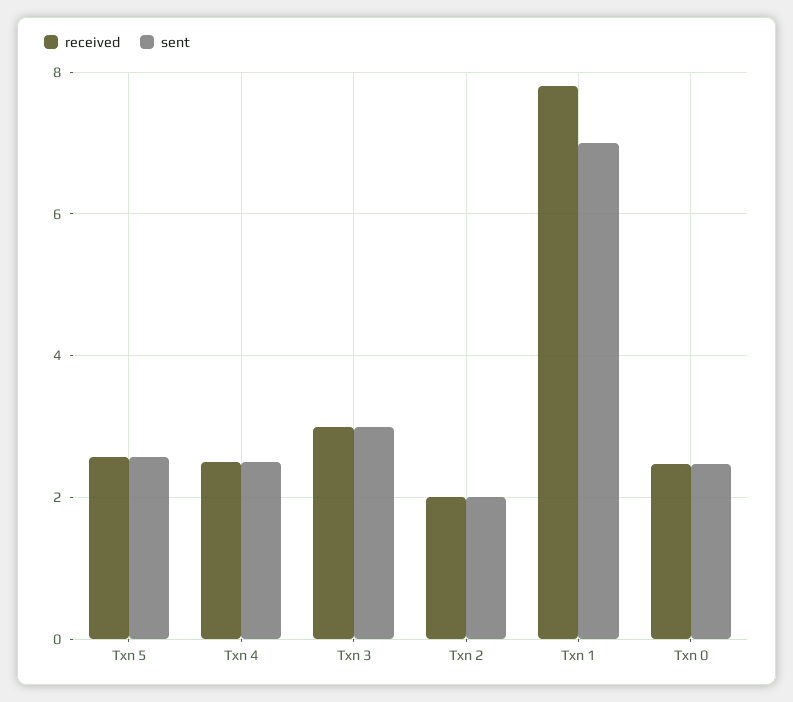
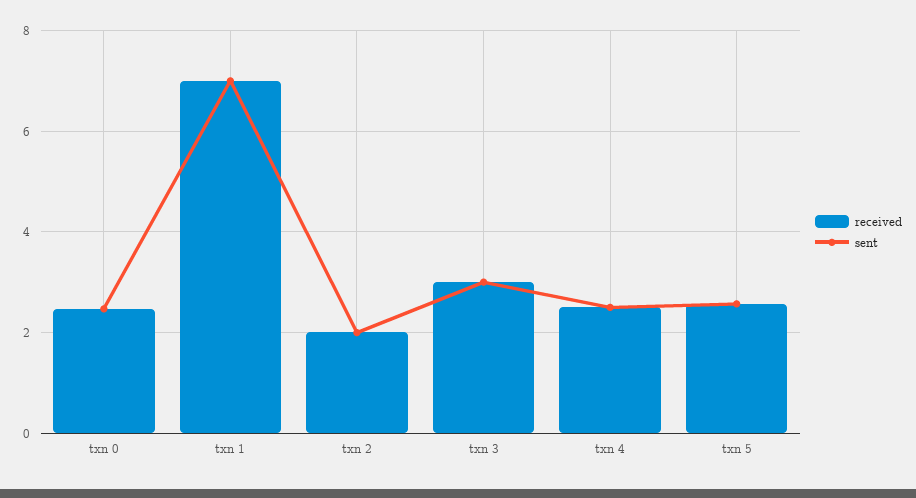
received, Txn 1: 7.8 -> 7

